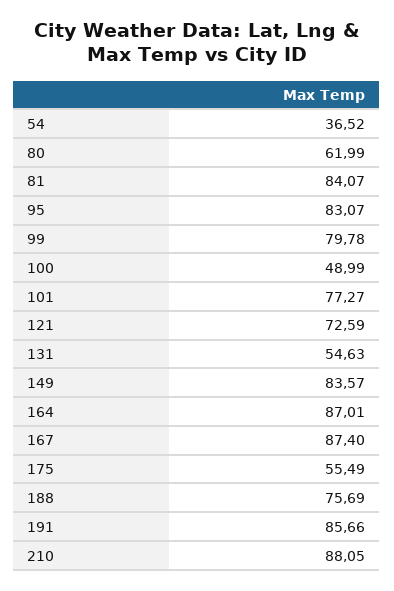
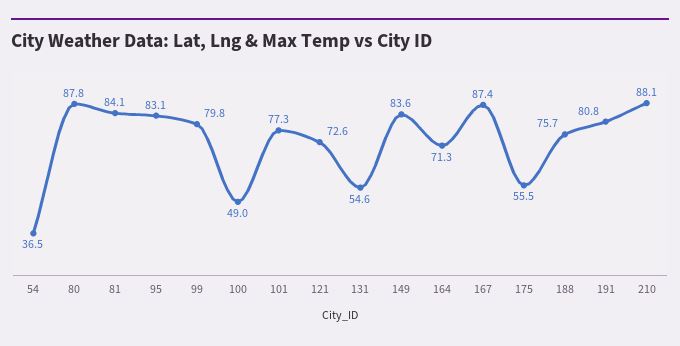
80: 61.99 -> 87.8
164: 87.01 -> 71.3
191: 85.66 -> 80.8

